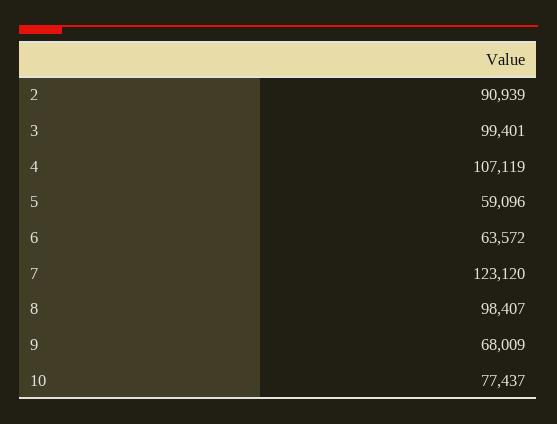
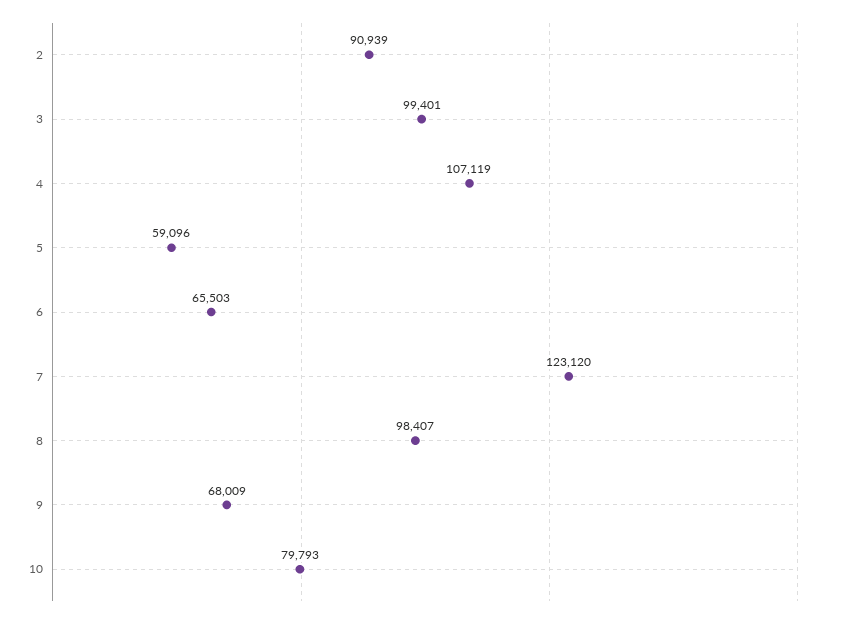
6: 63572 -> 65503
10: 77437 -> 79793

